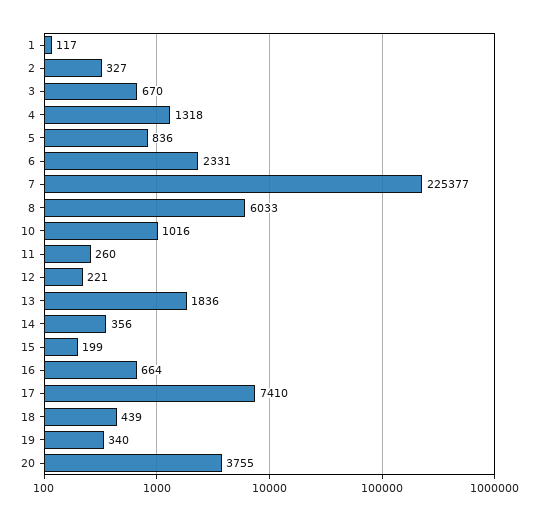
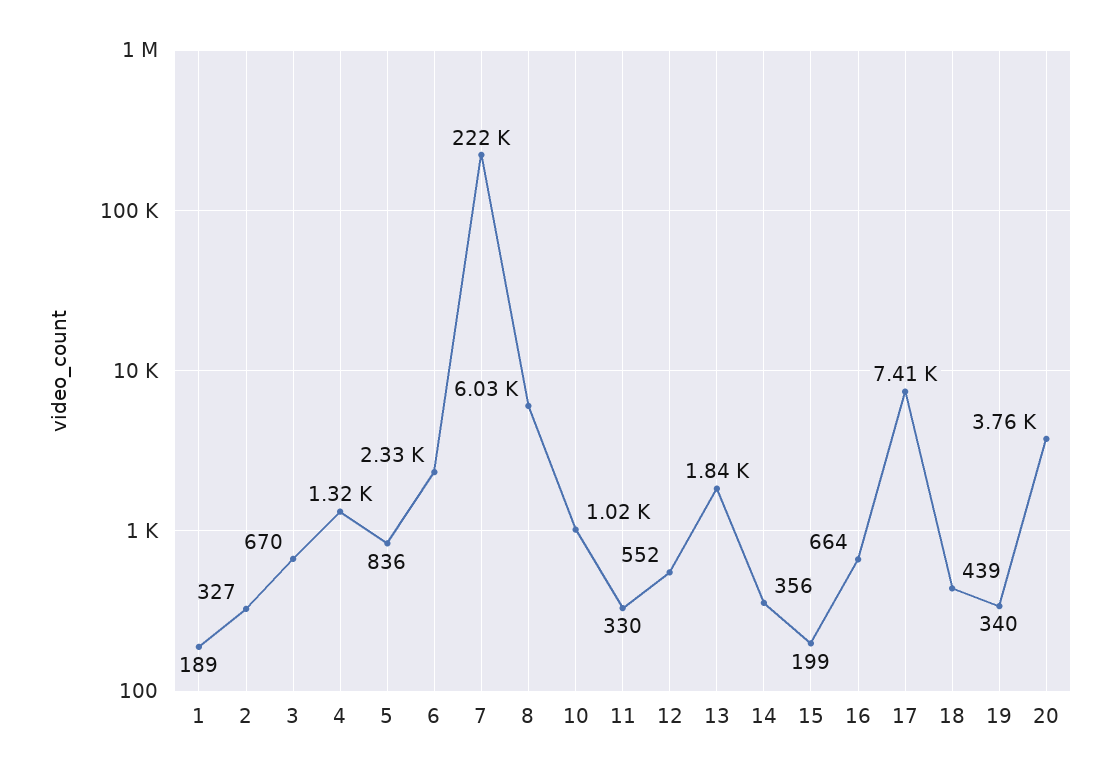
1: 117 -> 189
7: 225377 -> 222000
11: 260 -> 330
12: 221 -> 552

